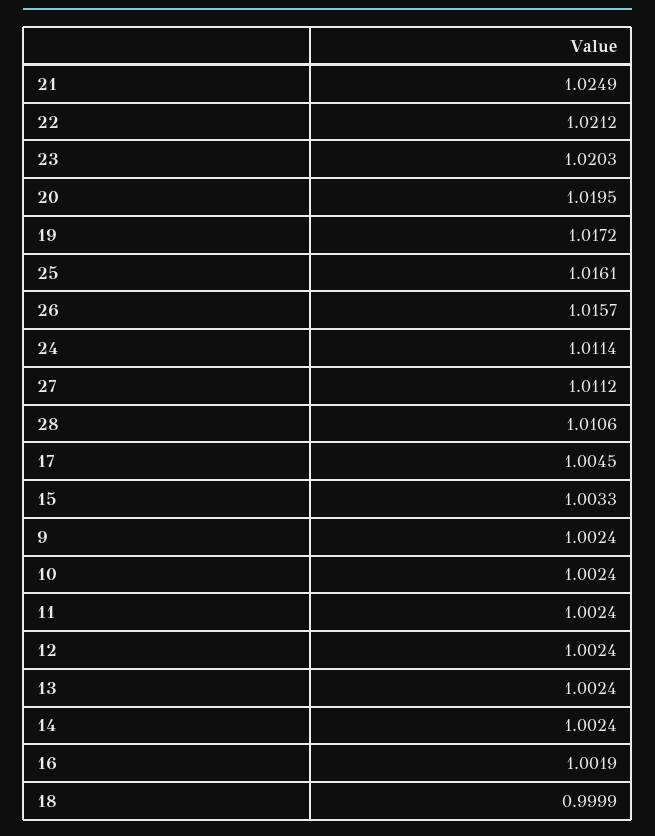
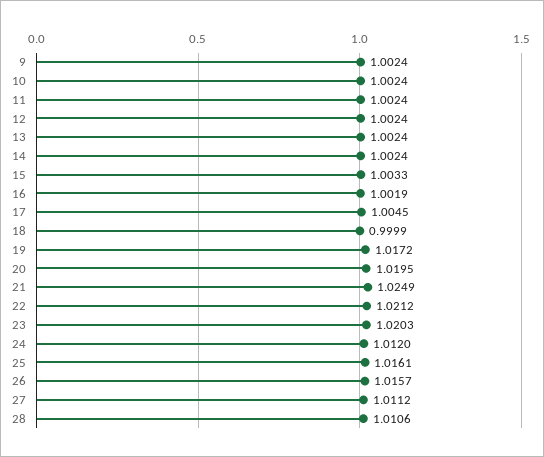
24: 1.0114 -> 1.012

